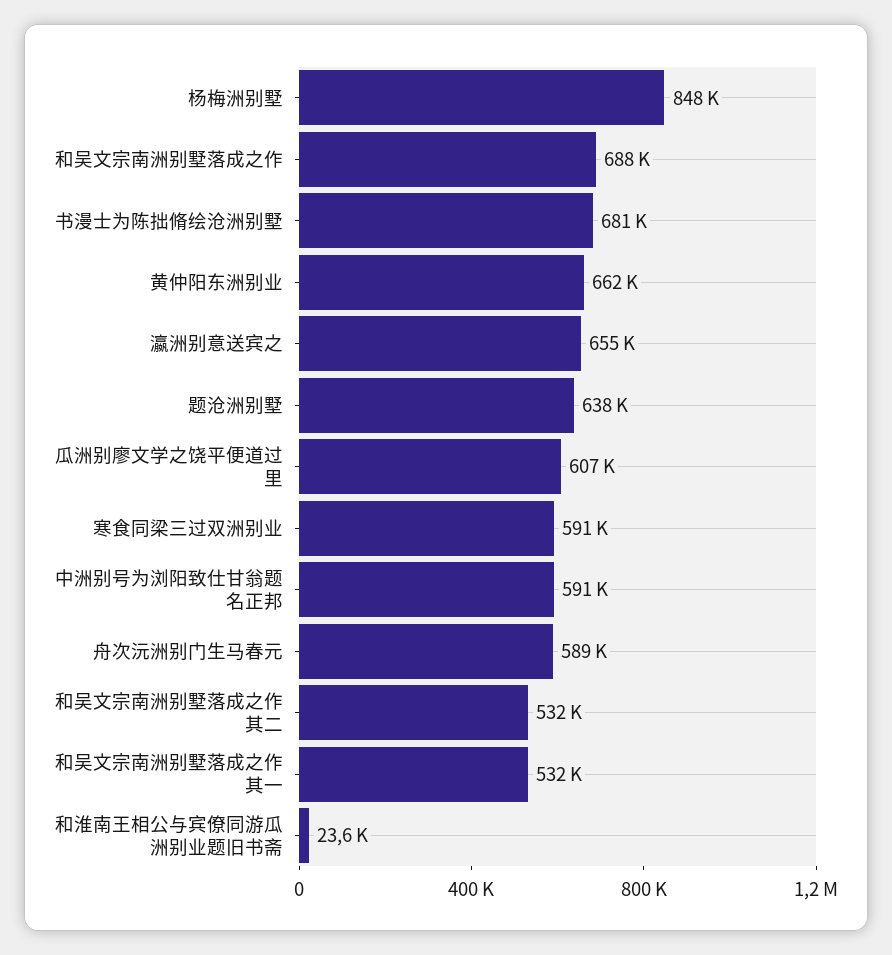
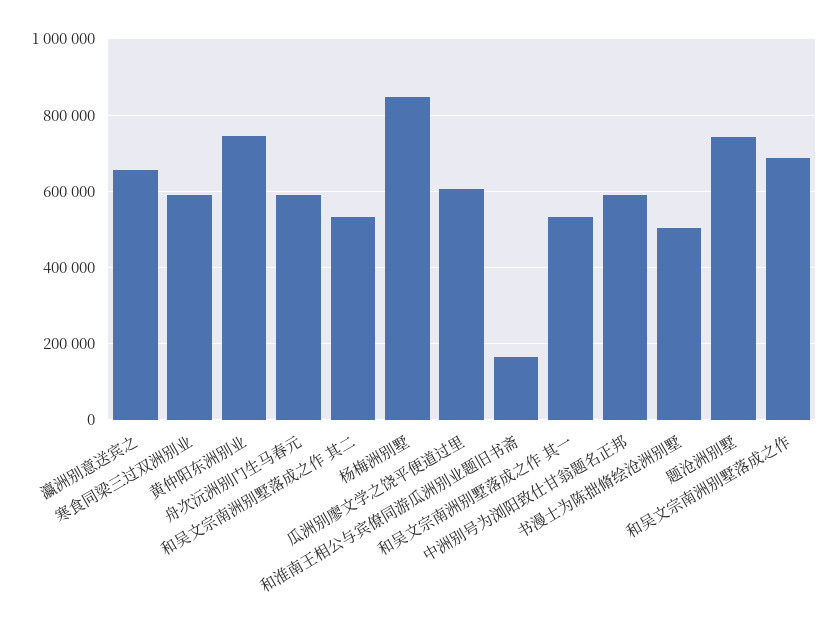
书漫士为陈拙脩绘沧洲别墅: 681000 -> 500000
黄仲阳东洲别业: 662000 -> 740000
题沧洲别墅: 638000 -> 740000
和淮南王相公与宾僚同游瓜洲别业题旧书斋: 23600 -> 160000

